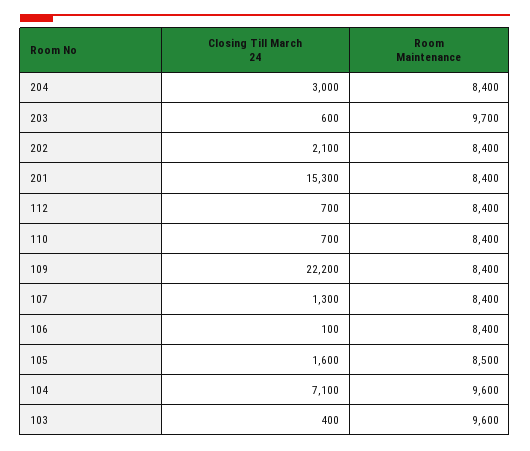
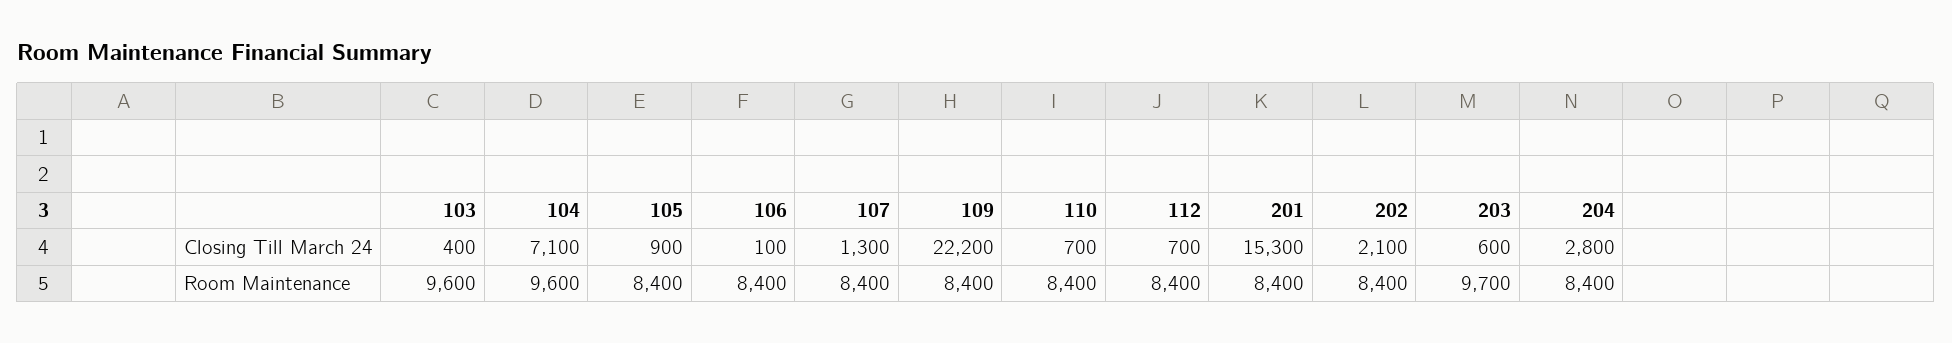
Closing Till March 24, 204: 3000 -> 2800
Closing Till March 24, 105: 1600 -> 900
Room Maintenance, 105: 8500 -> 8400

